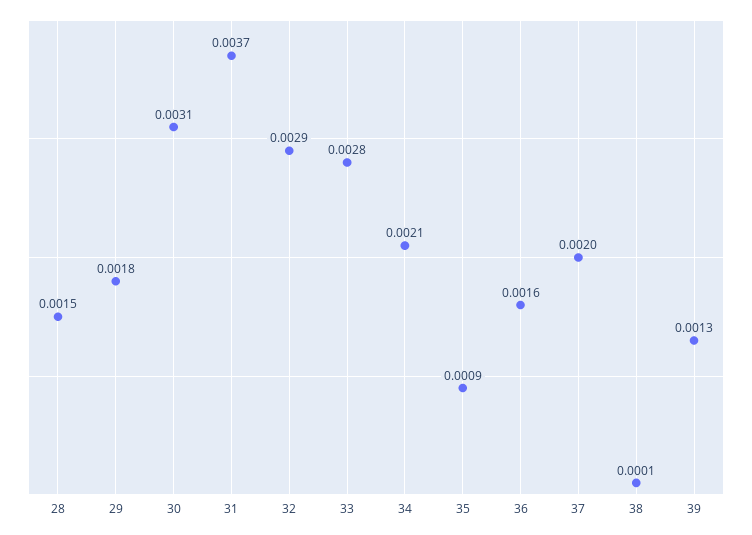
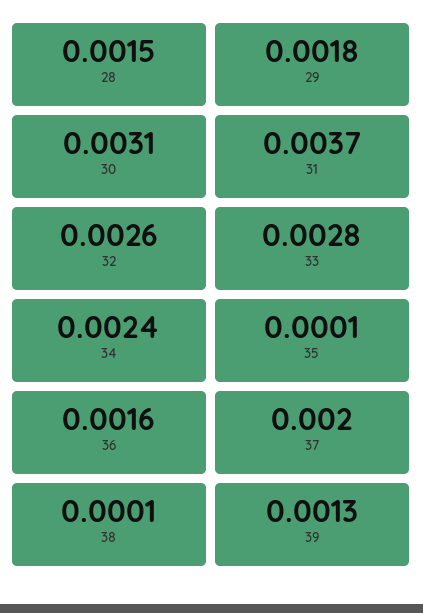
32: 0.0029 -> 0.0026
34: 0.0021 -> 0.0024
35: 0.0009 -> 0.0001

